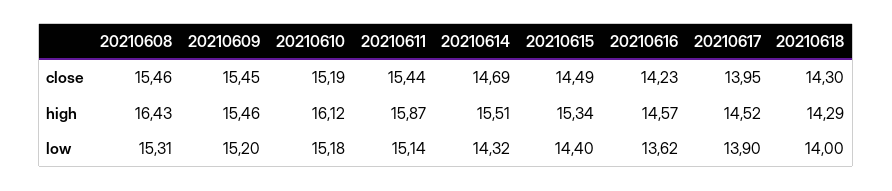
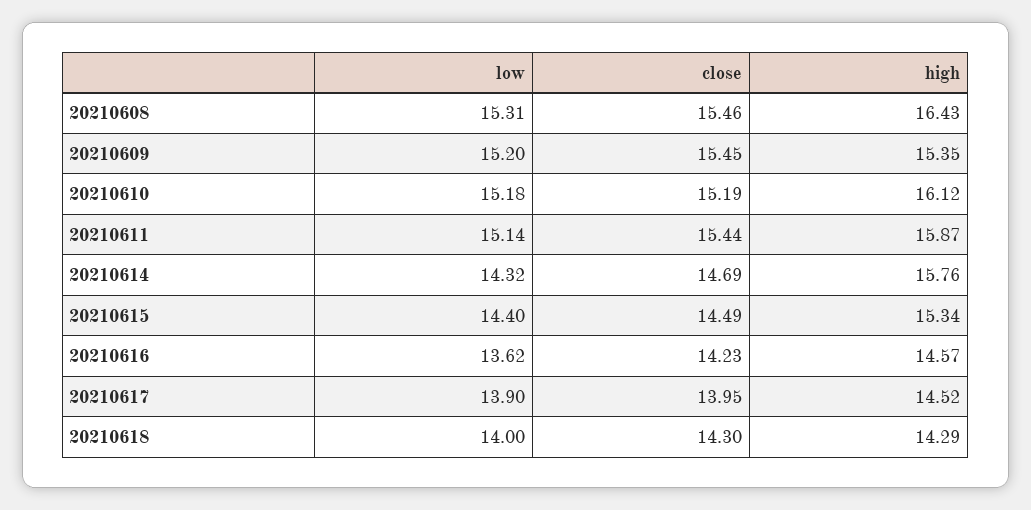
20210609, high: 15.46 -> 15.35
20210614, high: 15.51 -> 15.76

